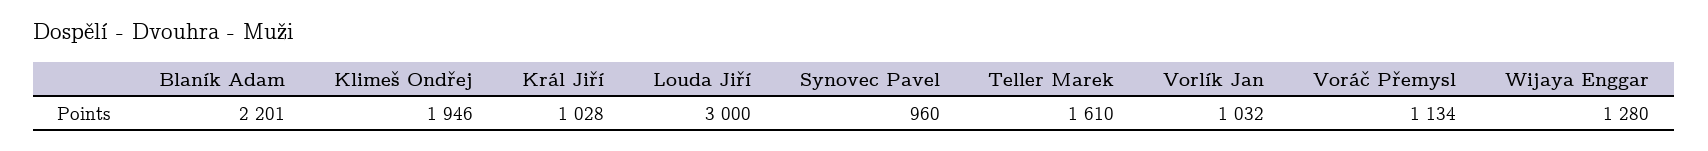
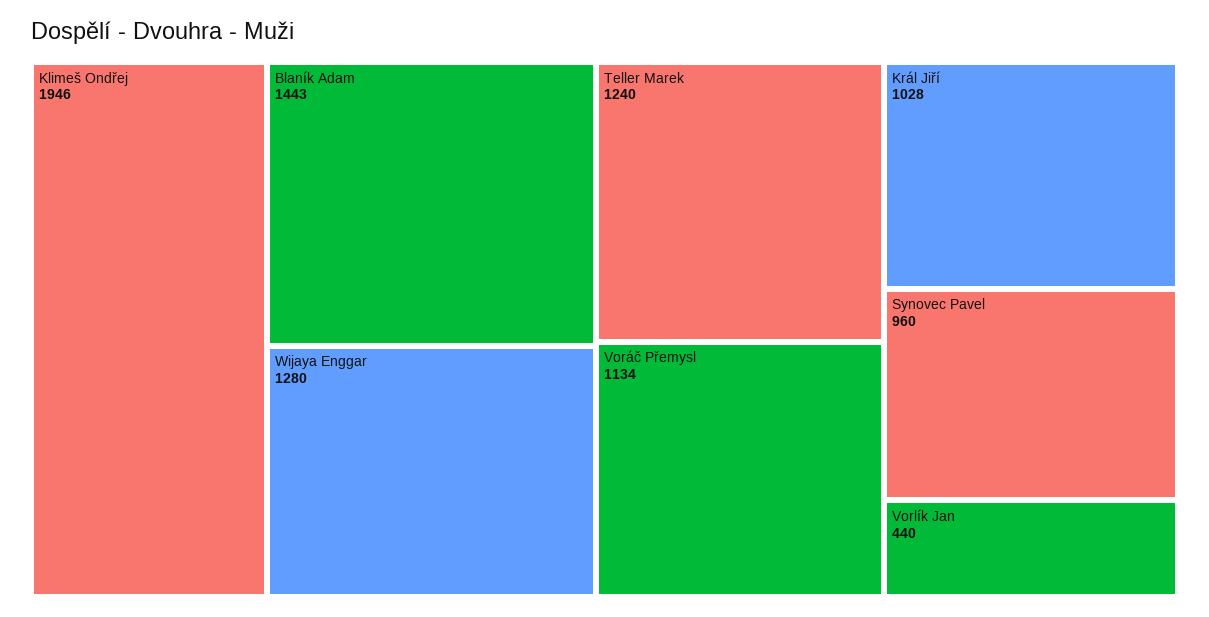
Blaník Adam: 2201 -> 1443
Louda Jiří: 3000 -> none
Teller Marek: 1610 -> 1240
Vorlík Jan: 1032 -> 440

